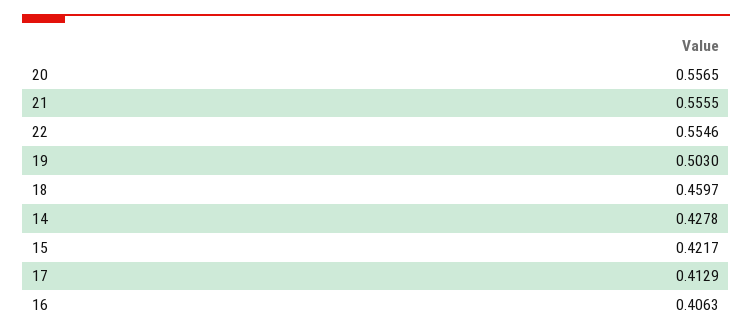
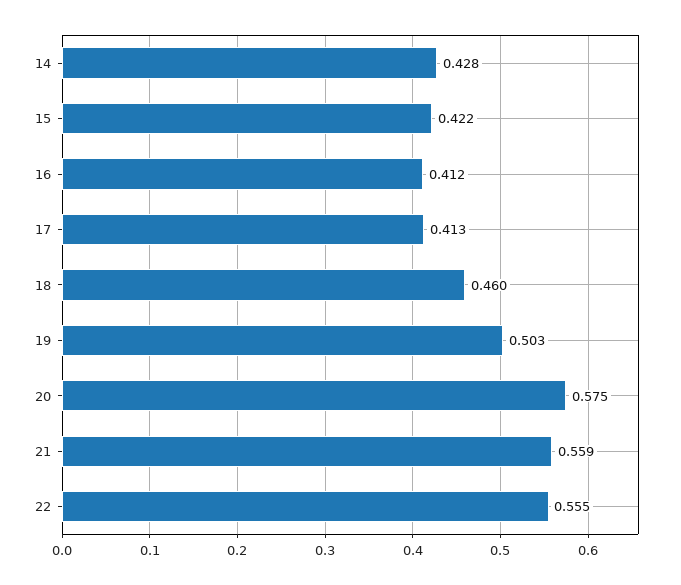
20: 0.5565 -> 0.575
21: 0.5555 -> 0.559
16: 0.4063 -> 0.412

